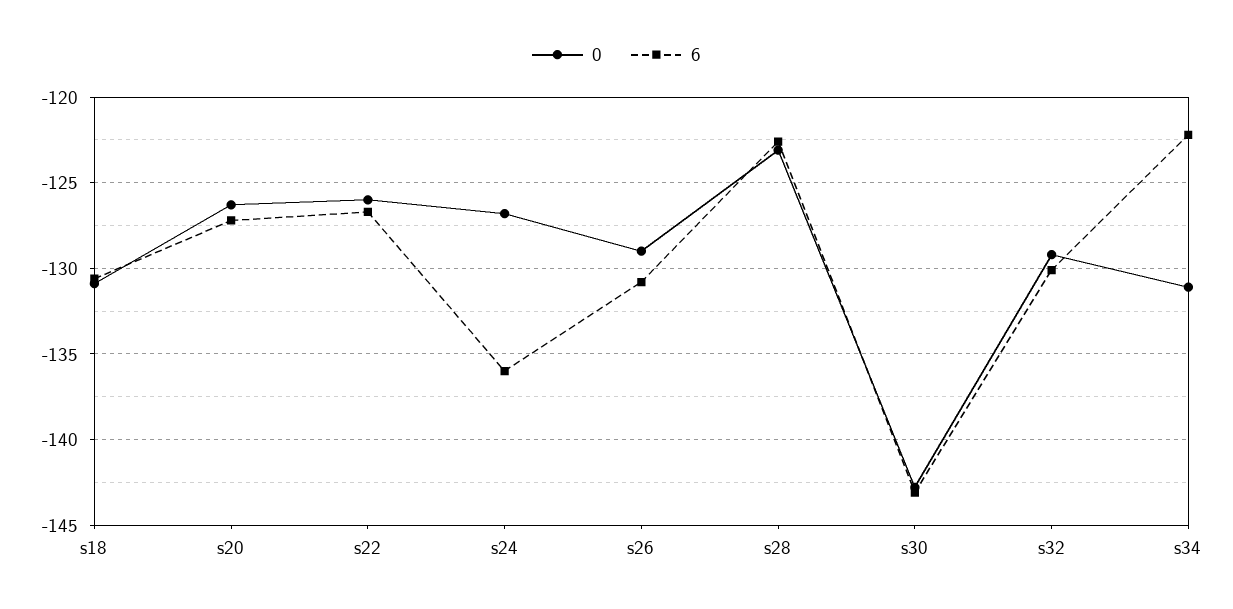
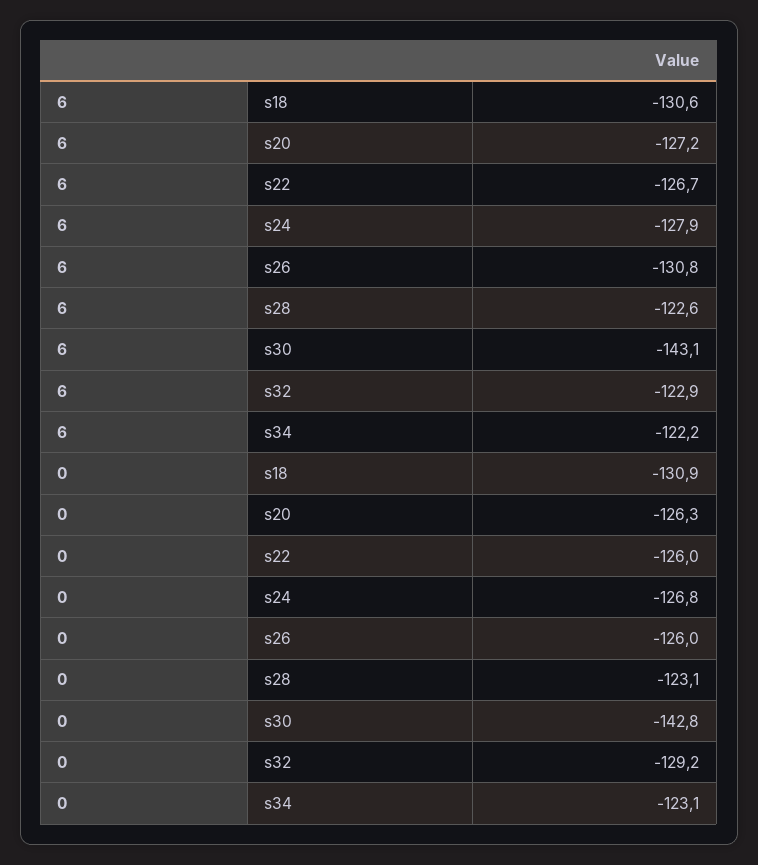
6, s24: -136 -> -127.9
0, s26: -129 -> -126
6, s32: -130 -> -122.9
0, s34: -131 -> -123.1

